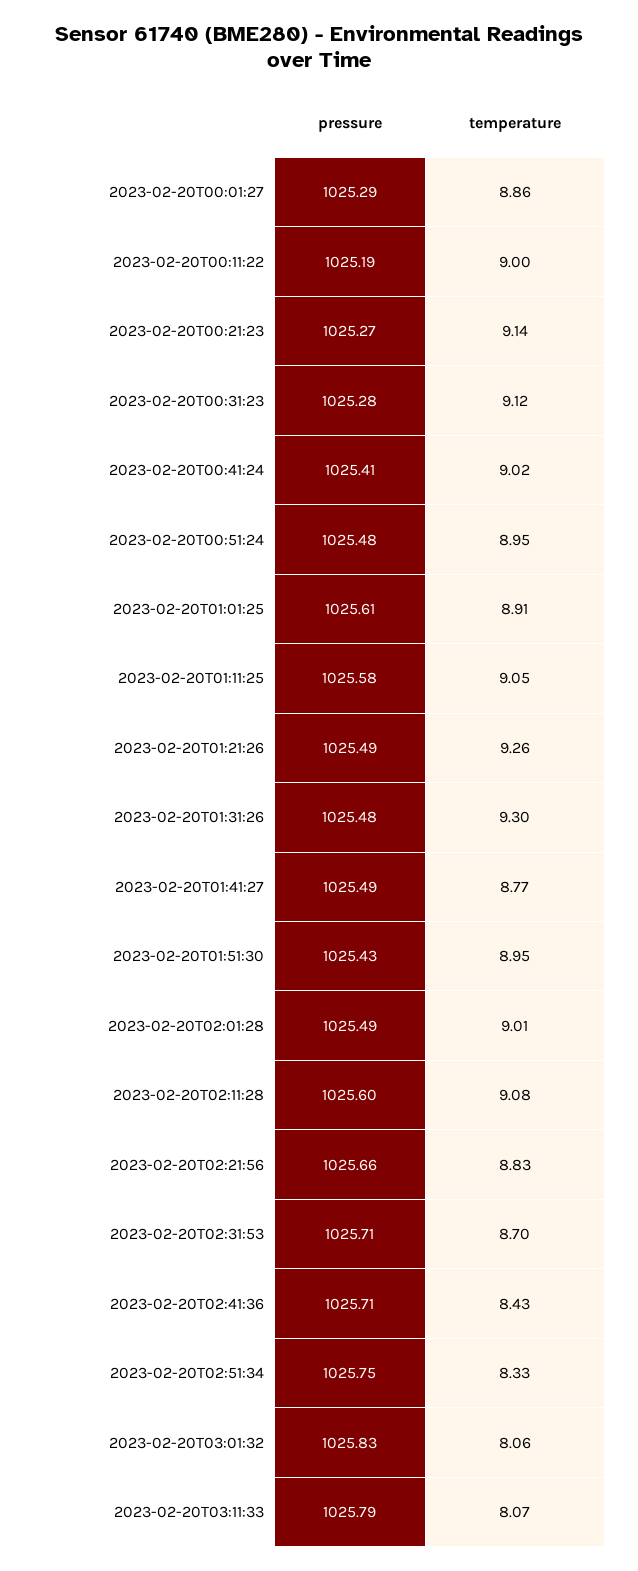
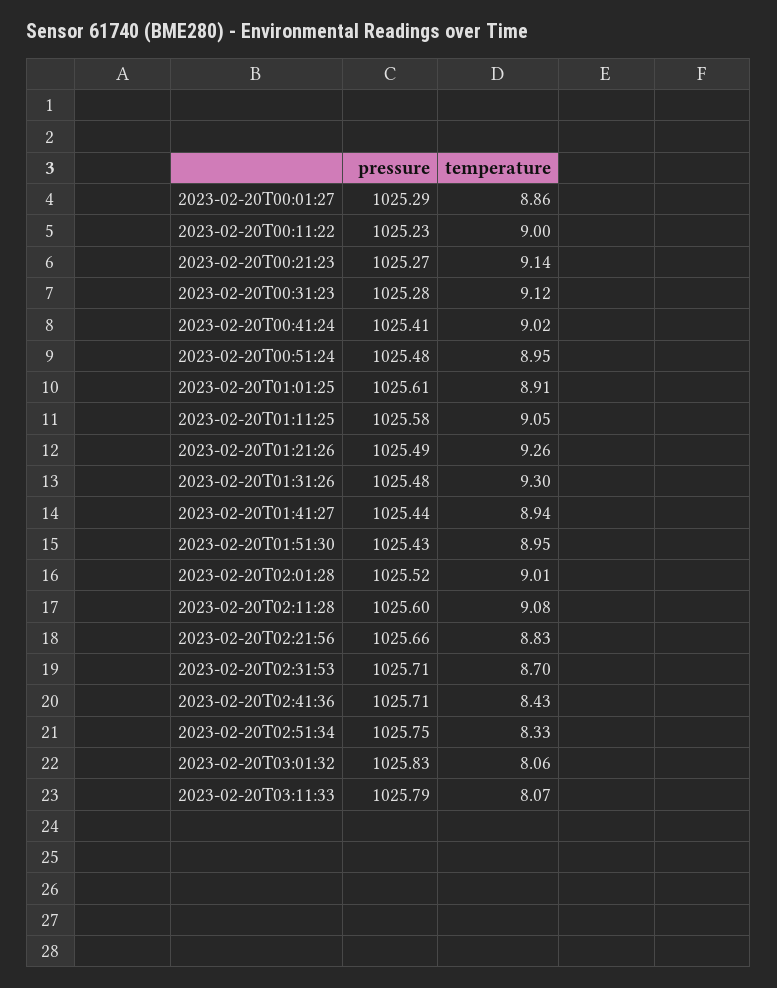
pressure, 2023-02-20T00:11:22: 1025.19 -> 1025.23
pressure, 2023-02-20T01:41:27: 1025.49 -> 1025.44
temperature, 2023-02-20T01:41:27: 8.77 -> 8.94
pressure, 2023-02-20T02:01:28: 1025.49 -> 1025.52

